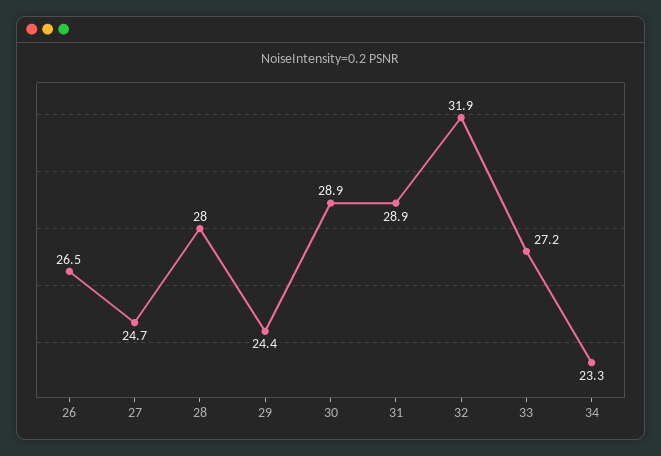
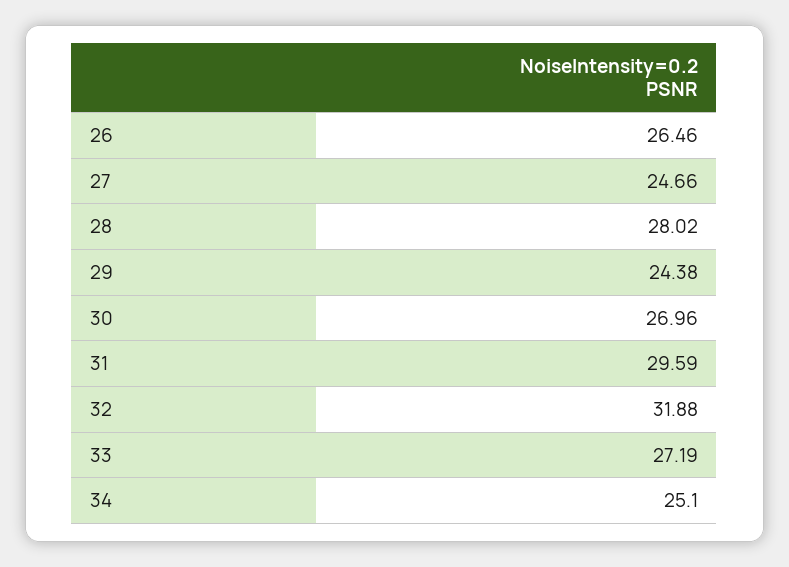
30: 28.9 -> 26.96
31: 28.9 -> 29.59
34: 23.3 -> 25.1

